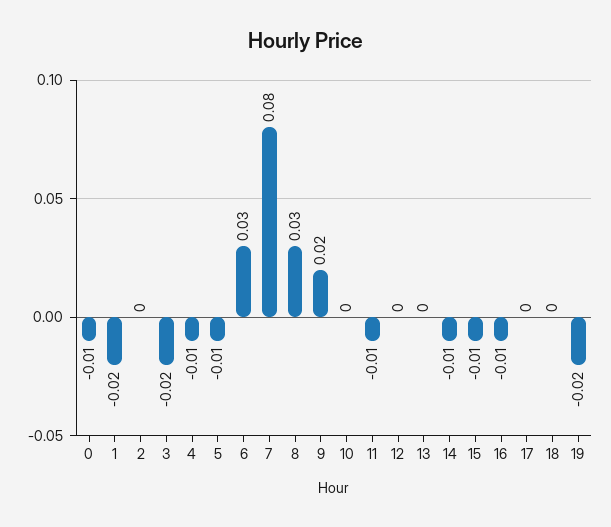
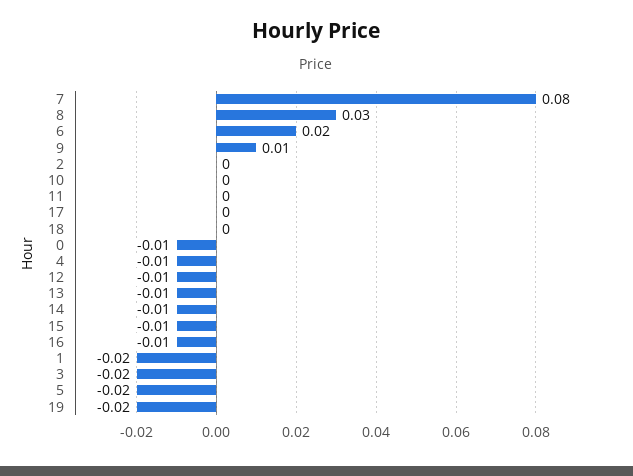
5: -0.01 -> -0.02
6: 0.03 -> 0.02
9: 0.02 -> 0.01
11: -0.01 -> 0
12: 0 -> -0.01
13: 0 -> -0.01

